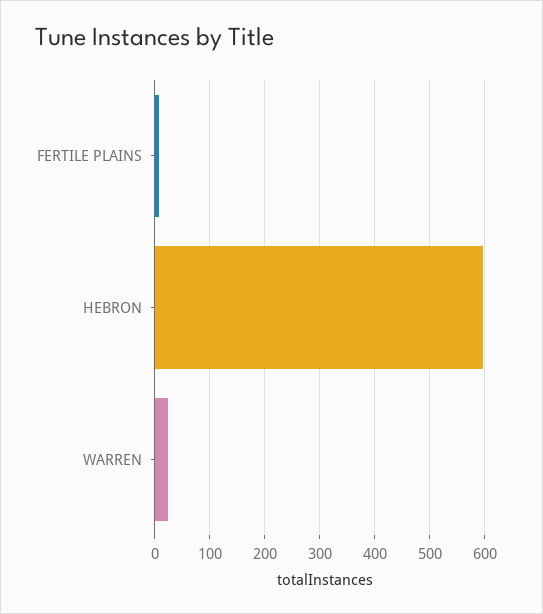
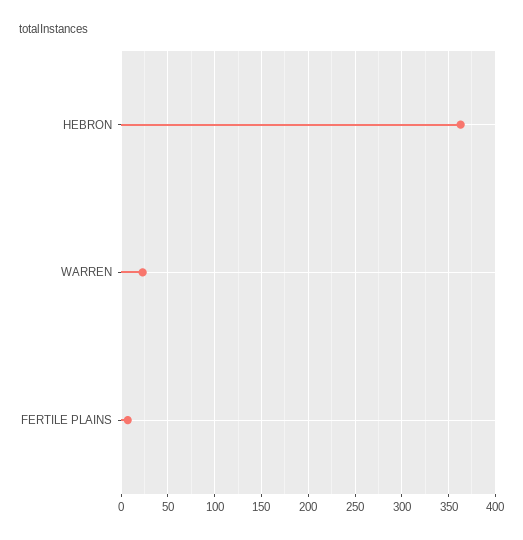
HEBRON: 600 -> 360

